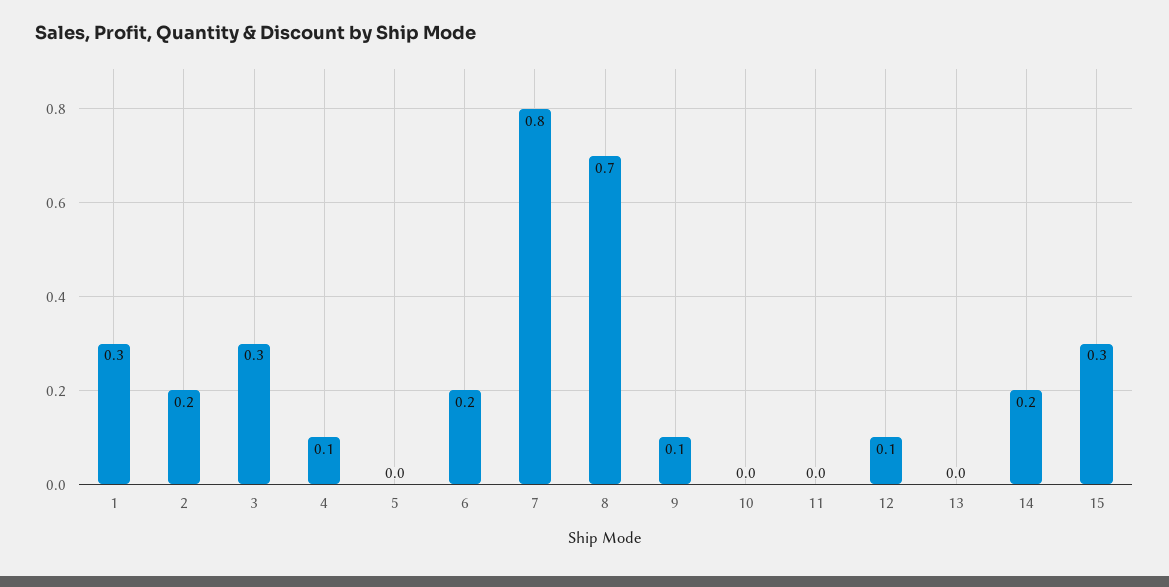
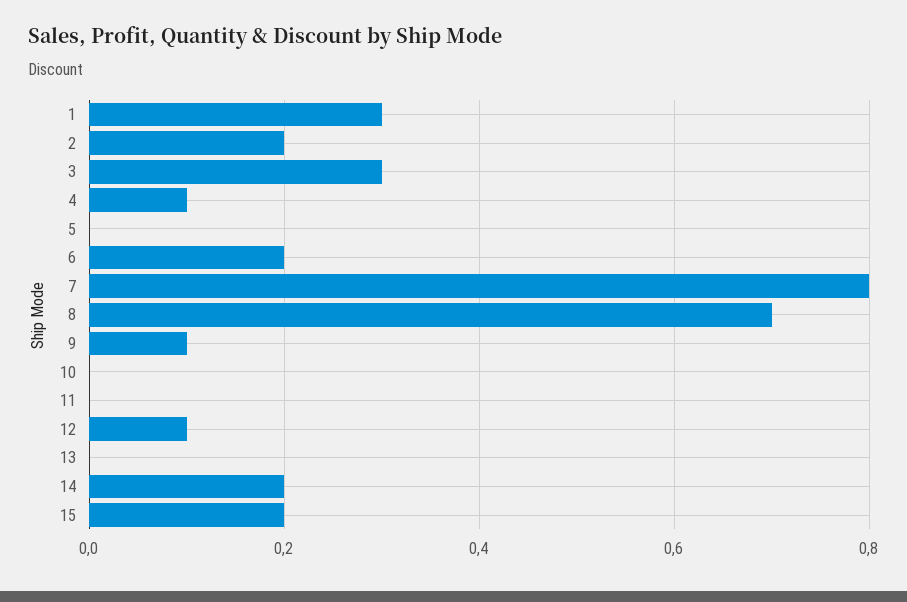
15: 0.3 -> 0.2

